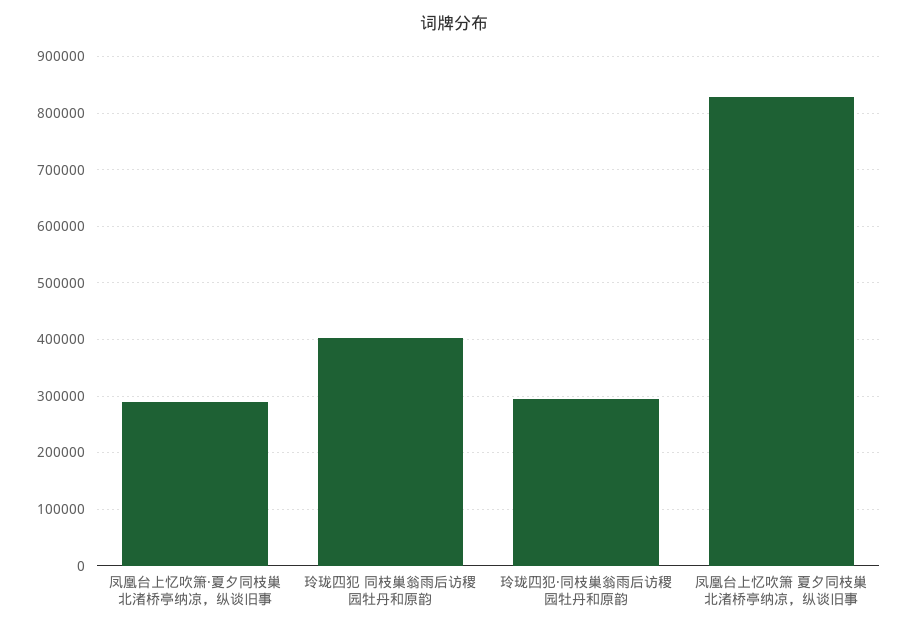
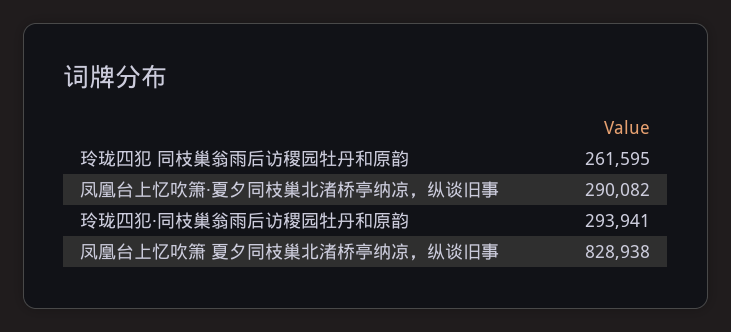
玲珑四犯 同枝巢翁雨后访稷园牡丹和原韵: 400000 -> 261595

